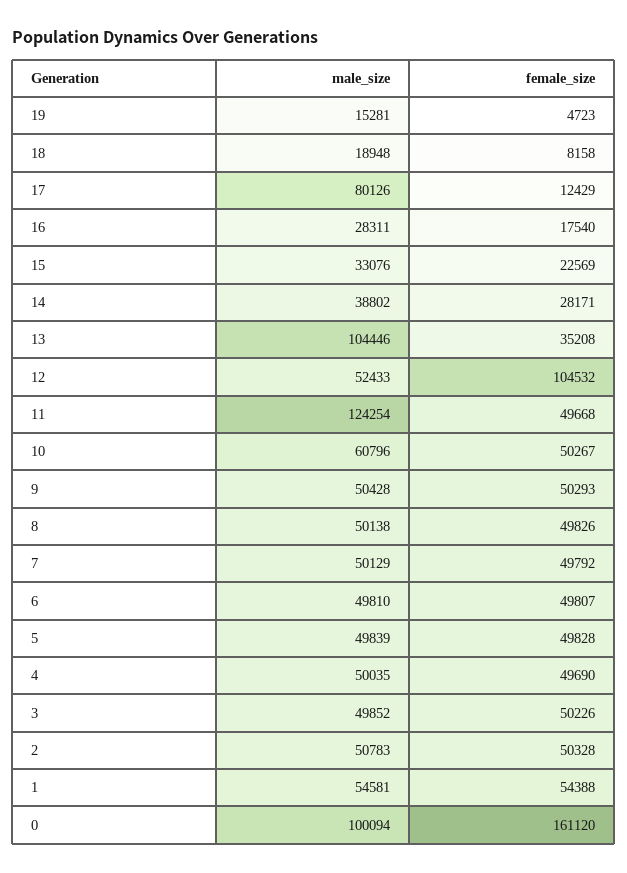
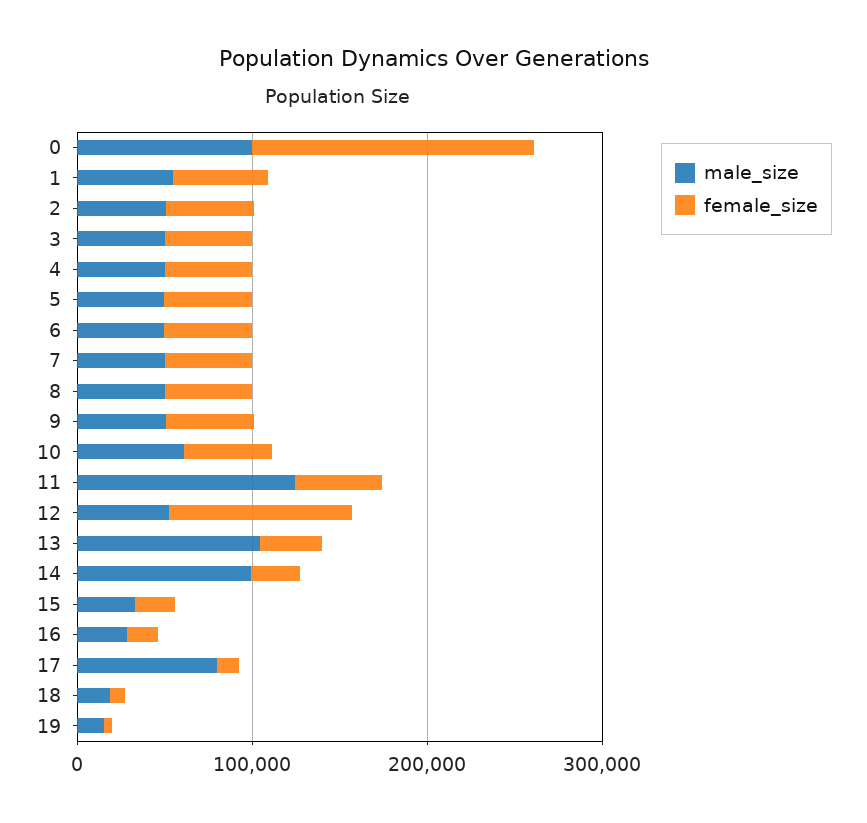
male_size, 14: 38802 -> 100000

